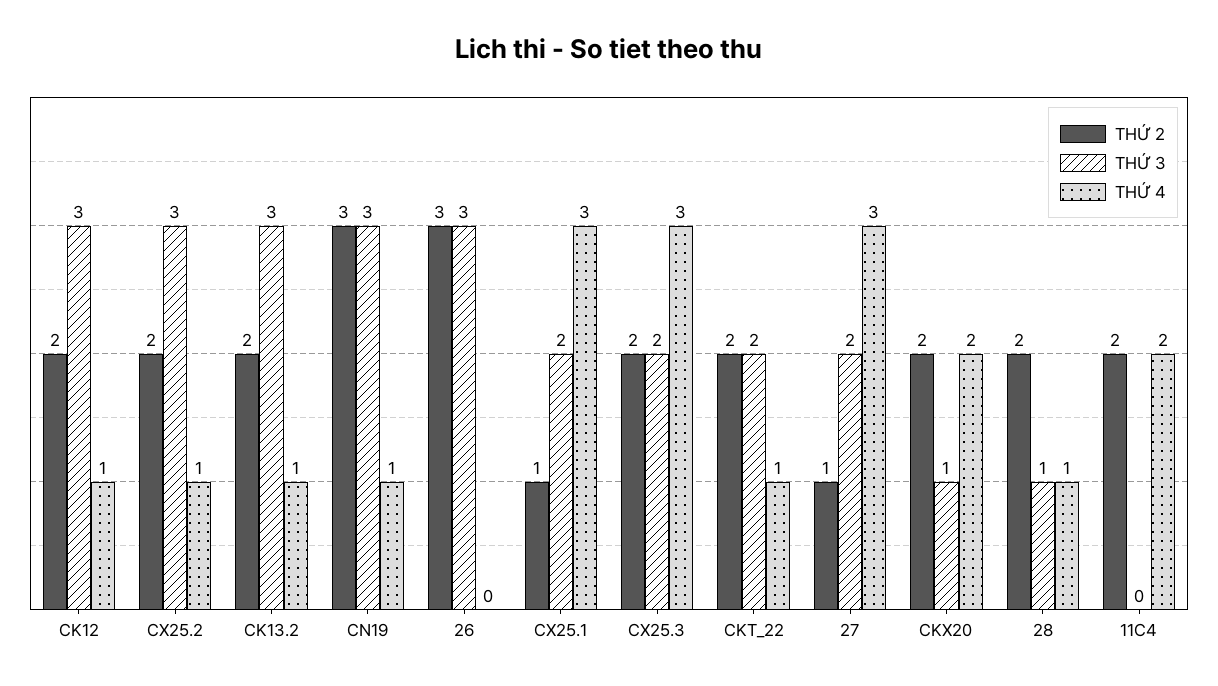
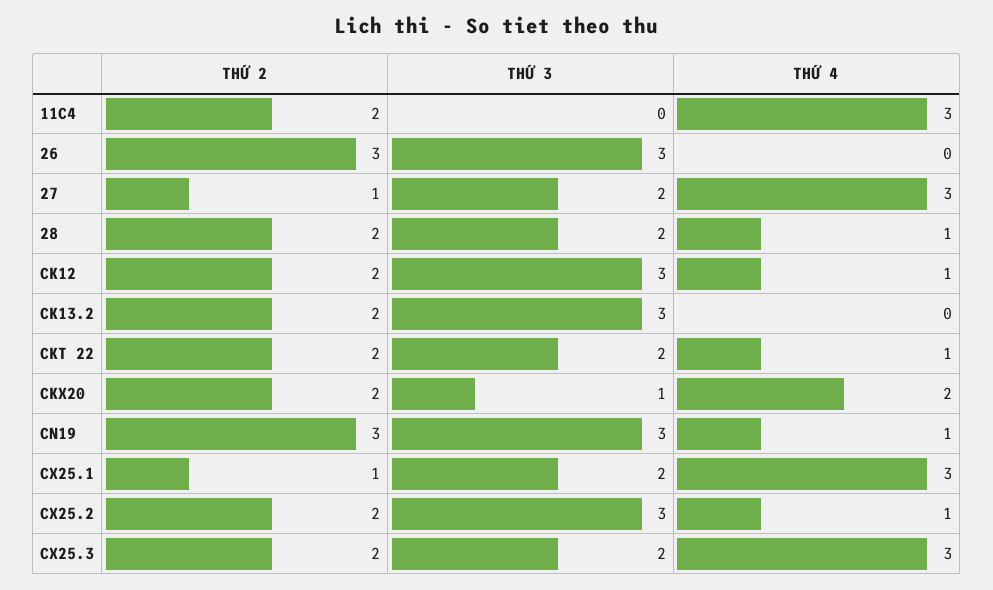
THỨ 4, CK13.2: 1 -> 0
THỨ 3, 28: 1 -> 2
THỨ 4, 11C4: 2 -> 3

